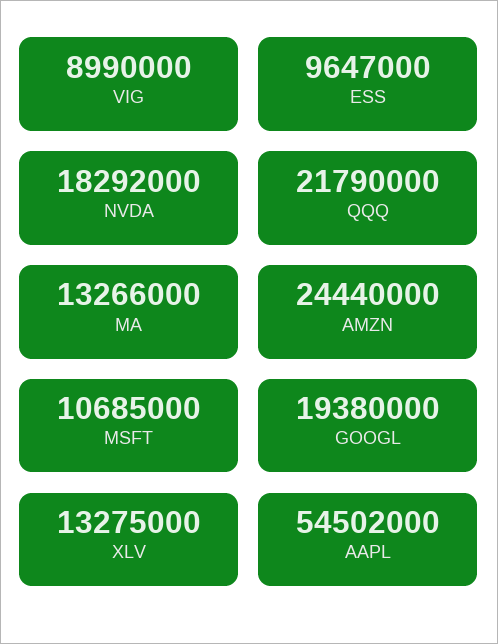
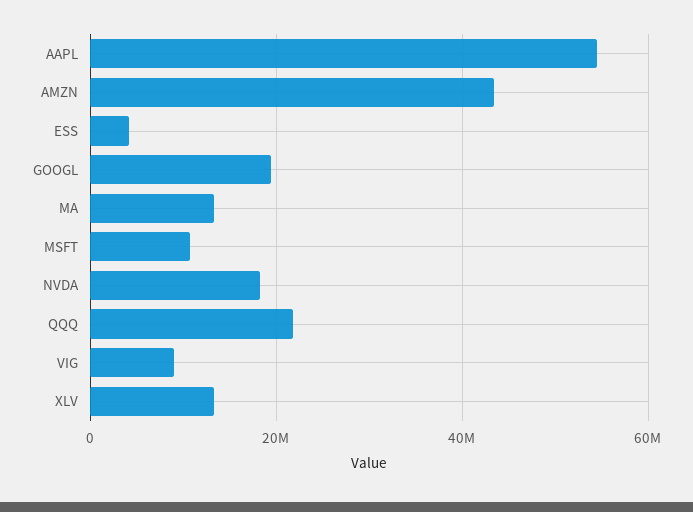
ESS: 9647000 -> 4000000
AMZN: 24440000 -> 44000000

